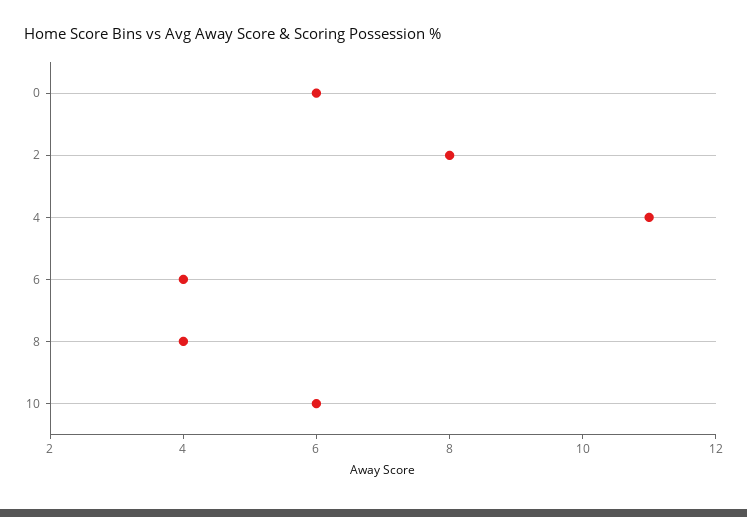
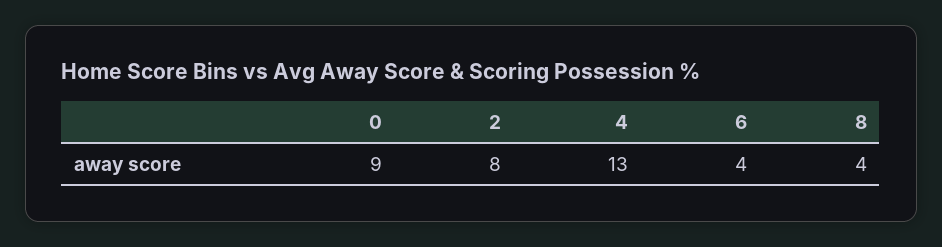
0: 6 -> 9
4: 11 -> 13
10: 6 -> none

